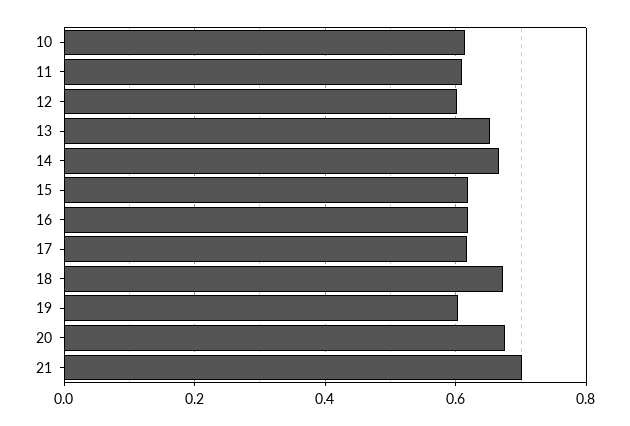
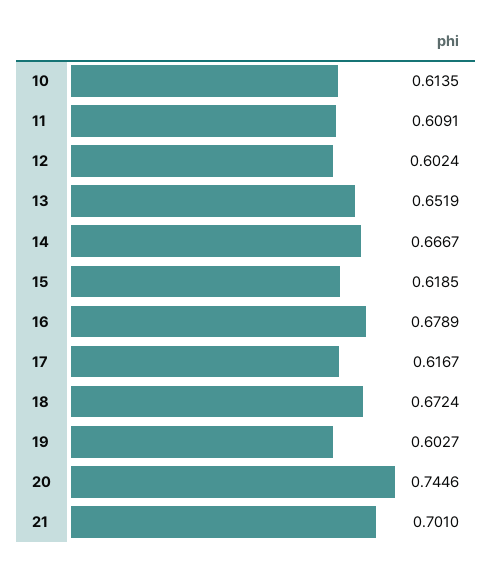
16: 0.62 -> 0.6789
20: 0.68 -> 0.7446

